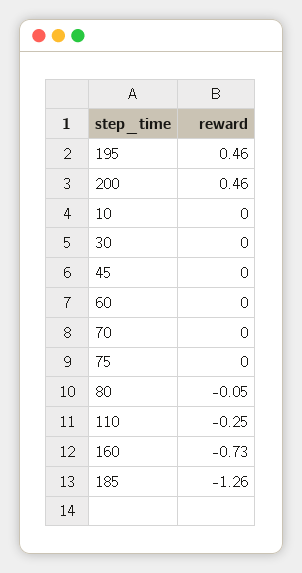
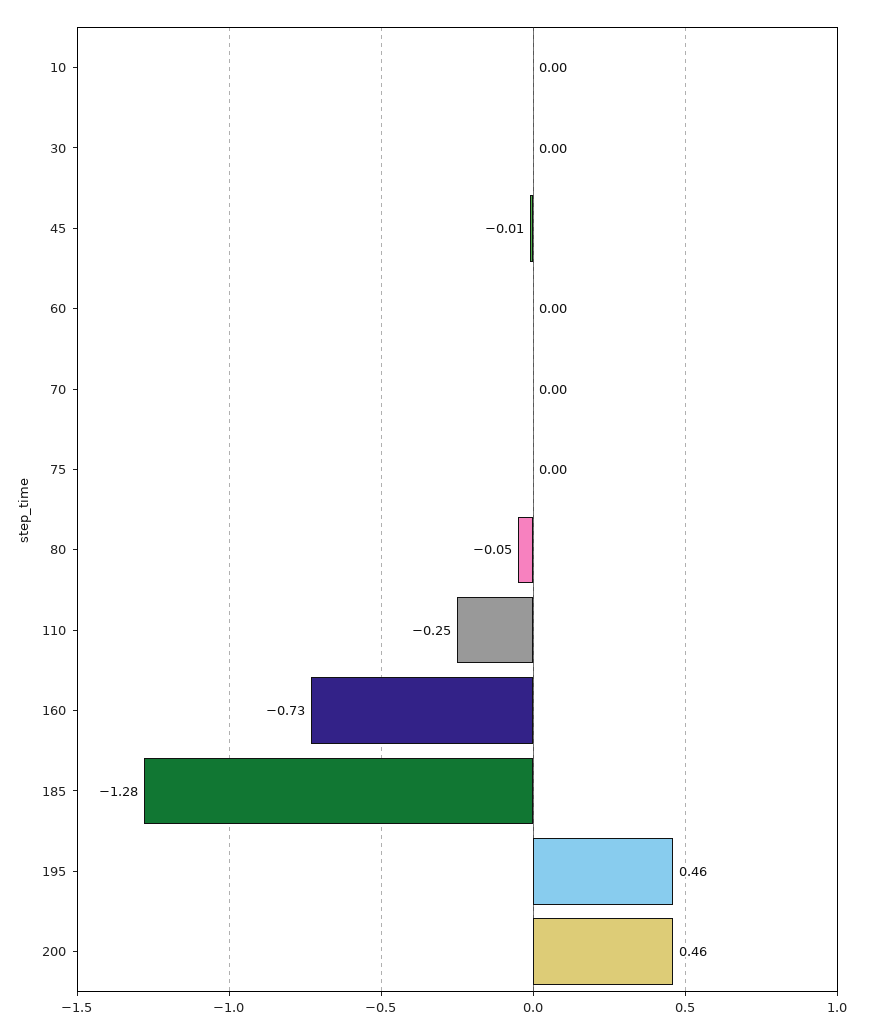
45: 0 -> -0.01
185: -1.26 -> -1.28

